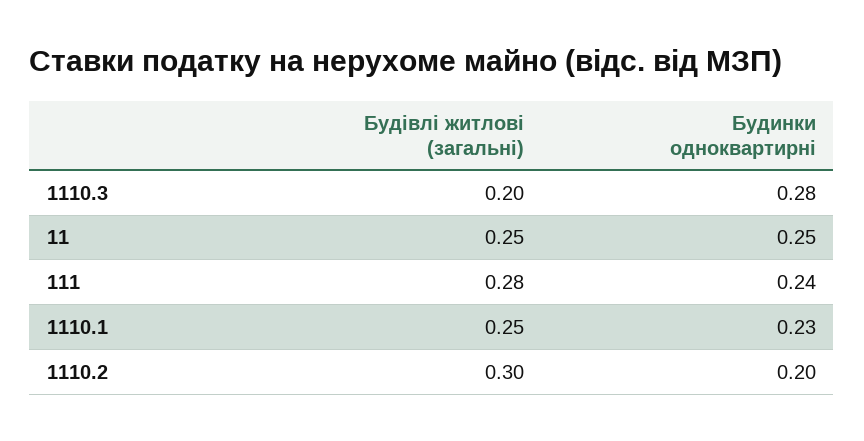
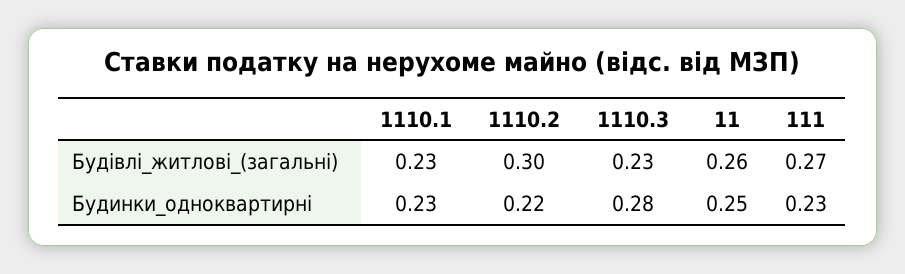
Будівлі житлові (загальні), 1110.3: 0.2 -> 0.23
Будівлі житлові (загальні), 11: 0.25 -> 0.26
Будівлі житлові (загальні), 111: 0.28 -> 0.27
Будинки одноквартирні, 111: 0.24 -> 0.23
Будівлі житлові (загальні), 1110.1: 0.25 -> 0.23
Будинки одноквартирні, 1110.2: 0.2 -> 0.22

